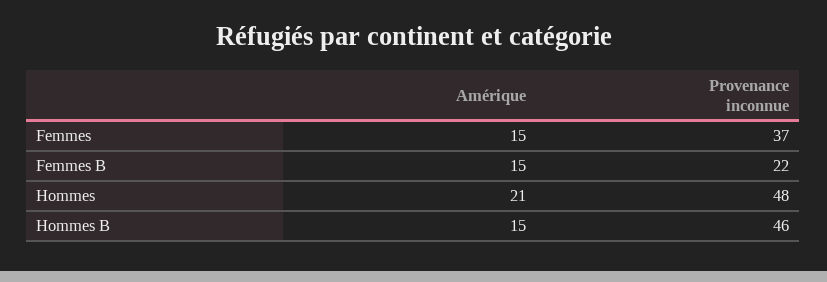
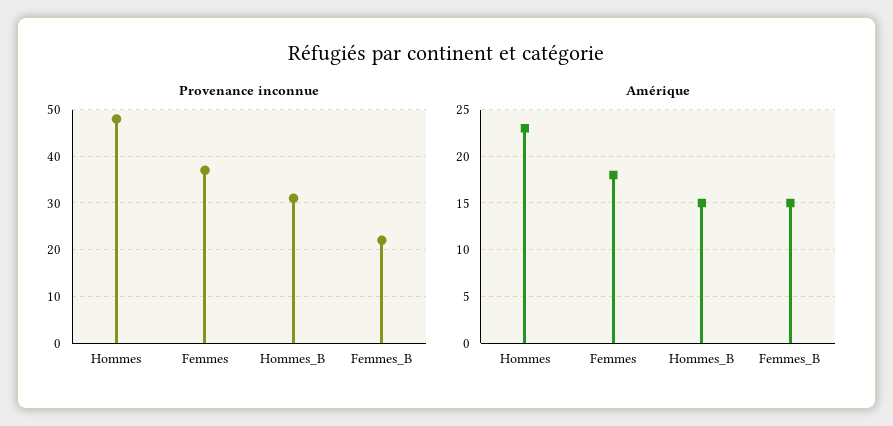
Amérique, Femmes: 15 -> 18
Amérique, Hommes: 21 -> 23
Provenance inconnue, Hommes B: 46 -> 30

